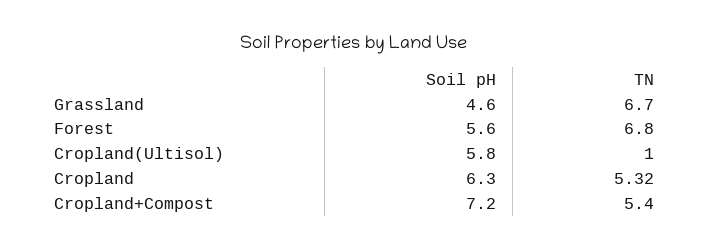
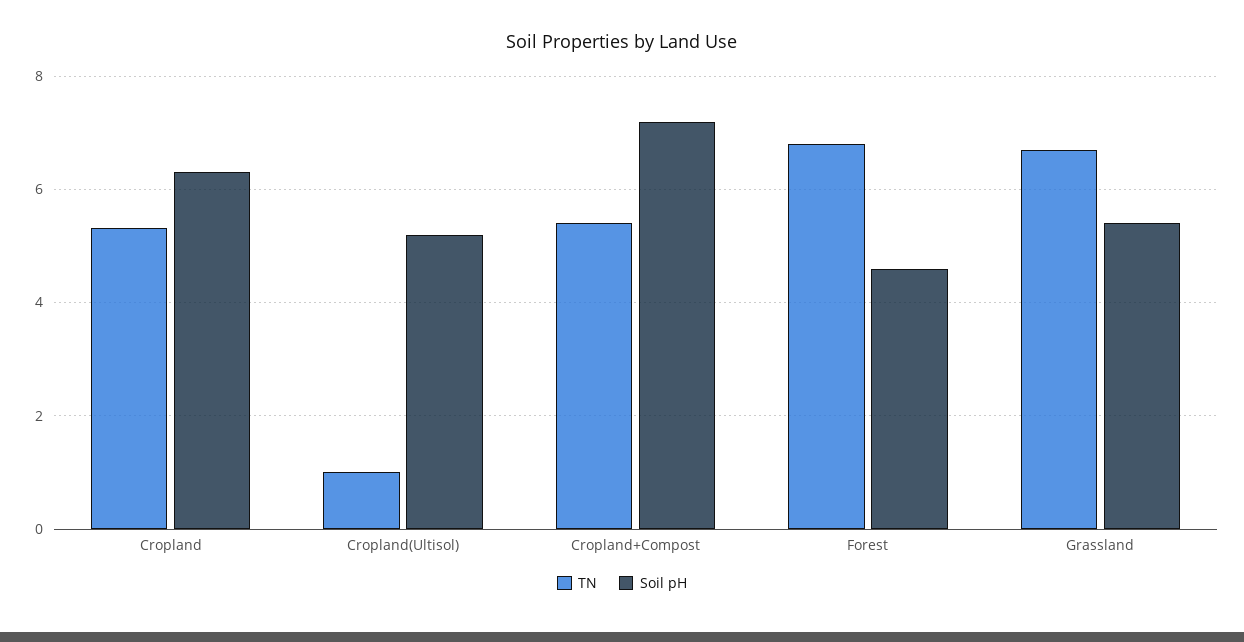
Soil pH, Grassland: 4.6 -> 5.4
Soil pH, Forest: 5.6 -> 4.6
Soil pH, Cropland(Ultisol): 5.8 -> 5.2

